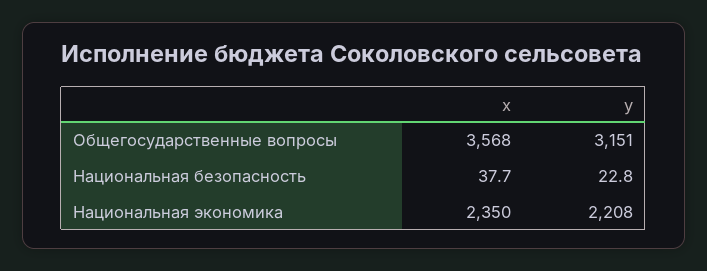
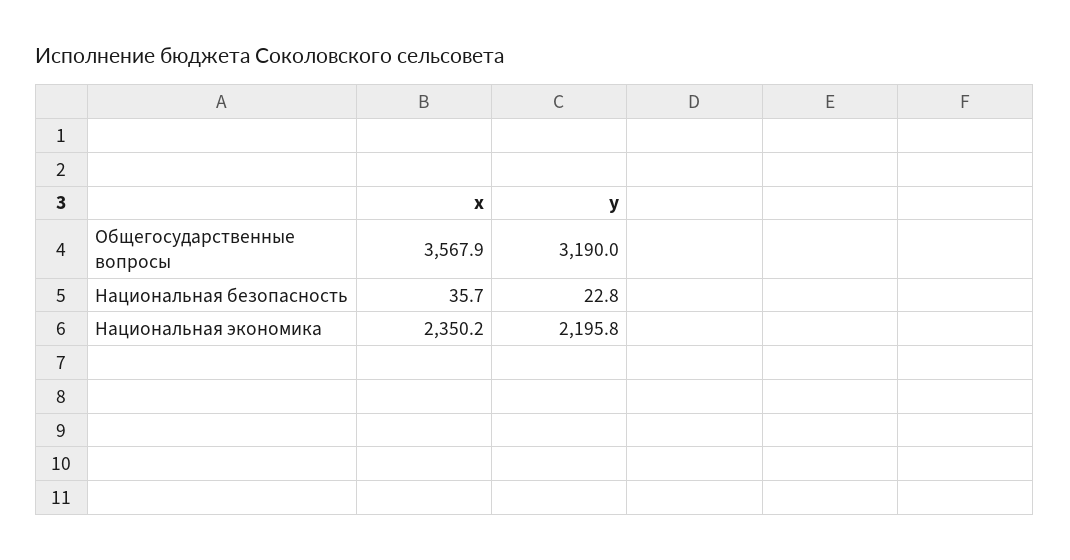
y, Общегосударственные вопросы: 3151 -> 3190
x, Национальная безопасность: 37.7 -> 35.7
y, Национальная экономика: 2208 -> 2195.8

